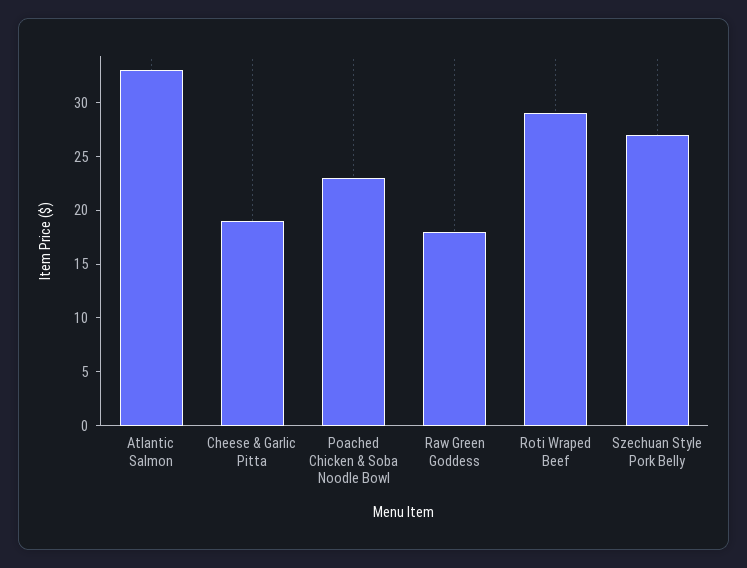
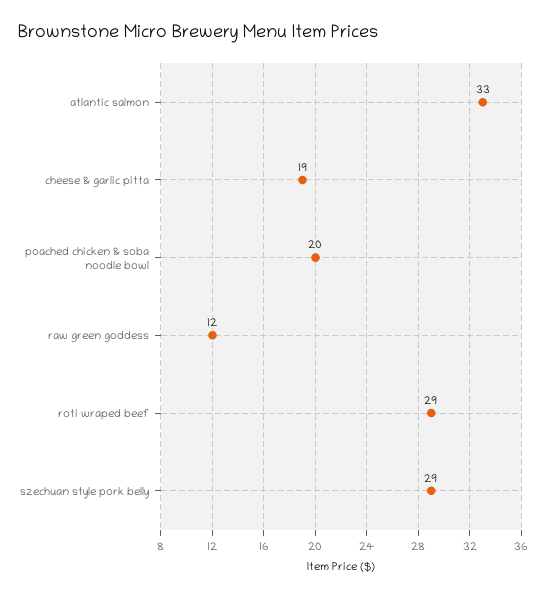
Poached Chicken & Soba Noodle Bowl: 23 -> 20
Raw Green Goddess: 18 -> 12
Szechuan Style Pork Belly: 27 -> 29

